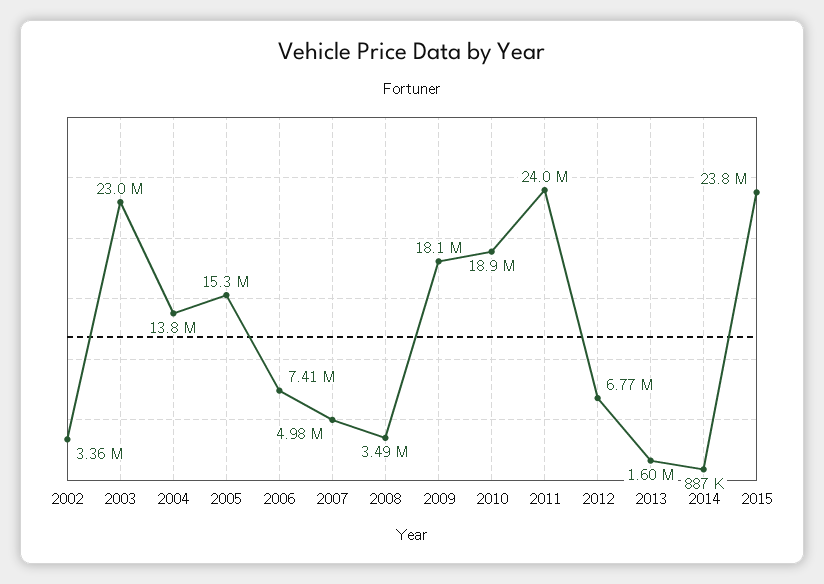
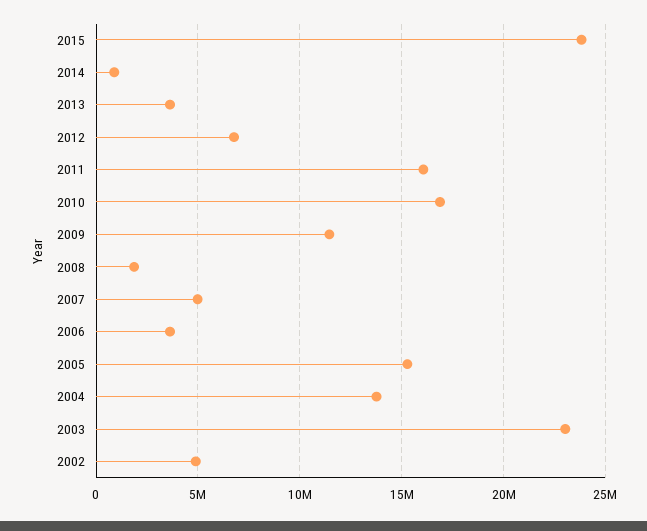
2002: 3360000 -> 5000000
2006: 7410000 -> 3500000
2008: 3490000 -> 2000000
2009: 18100000 -> 11500000
2010: 18900000 -> 17000000
2011: 24000000 -> 16000000
2013: 1600000 -> 3500000

